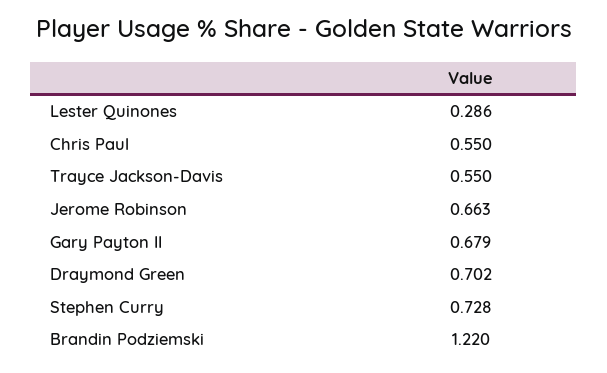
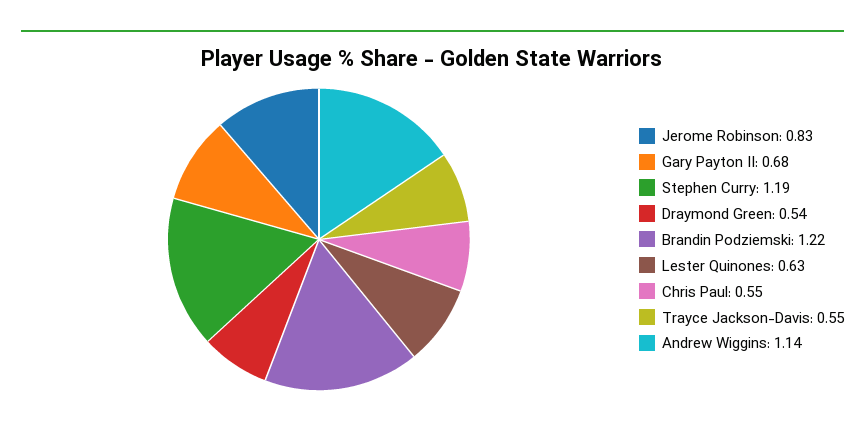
Lester Quinones: 0.286 -> 0.63
Jerome Robinson: 0.663 -> 0.83
Draymond Green: 0.702 -> 0.54
Stephen Curry: 0.728 -> 1.19
Andrew Wiggins: none -> 1.14

